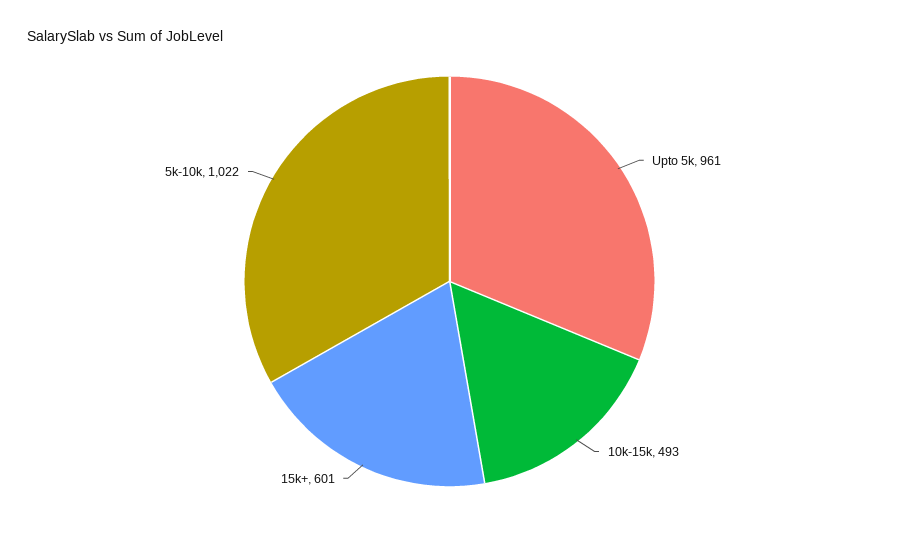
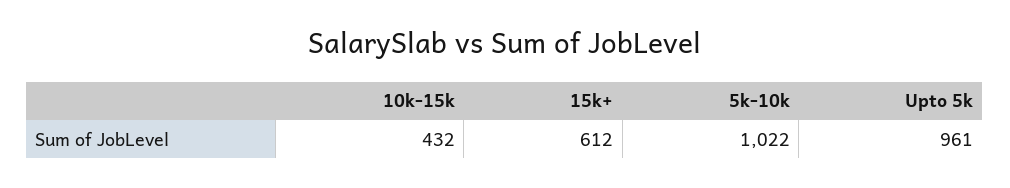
10k-15k: 493 -> 432
15k+: 601 -> 612

